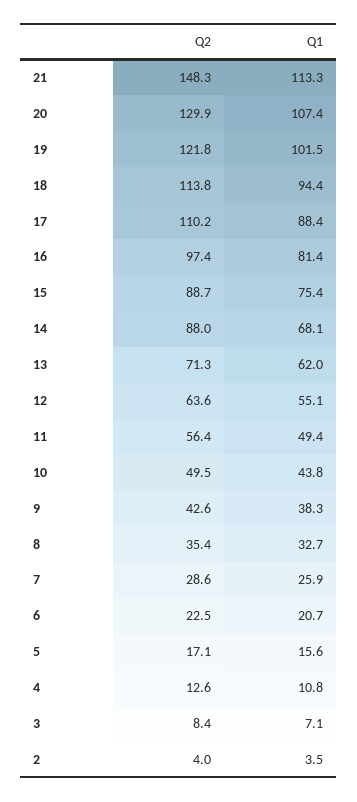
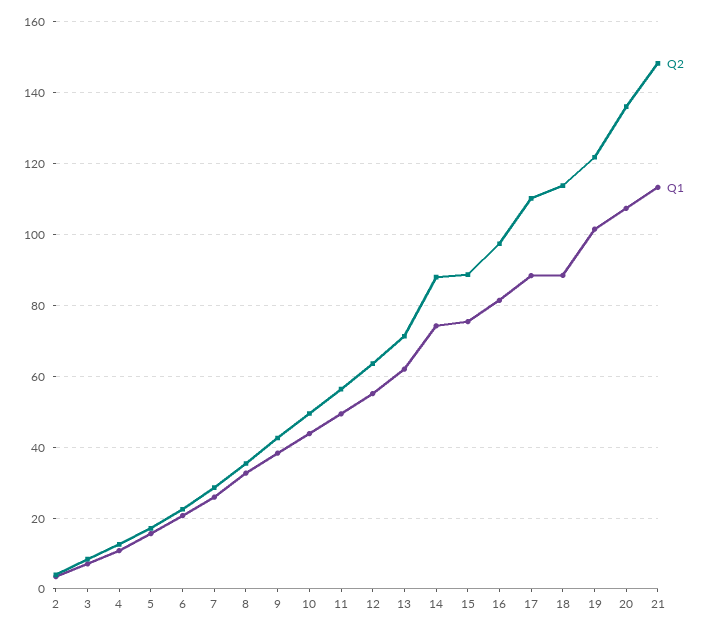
Q2, 20: 129.9 -> 136
Q1, 18: 94.4 -> 88
Q1, 14: 68.1 -> 74

